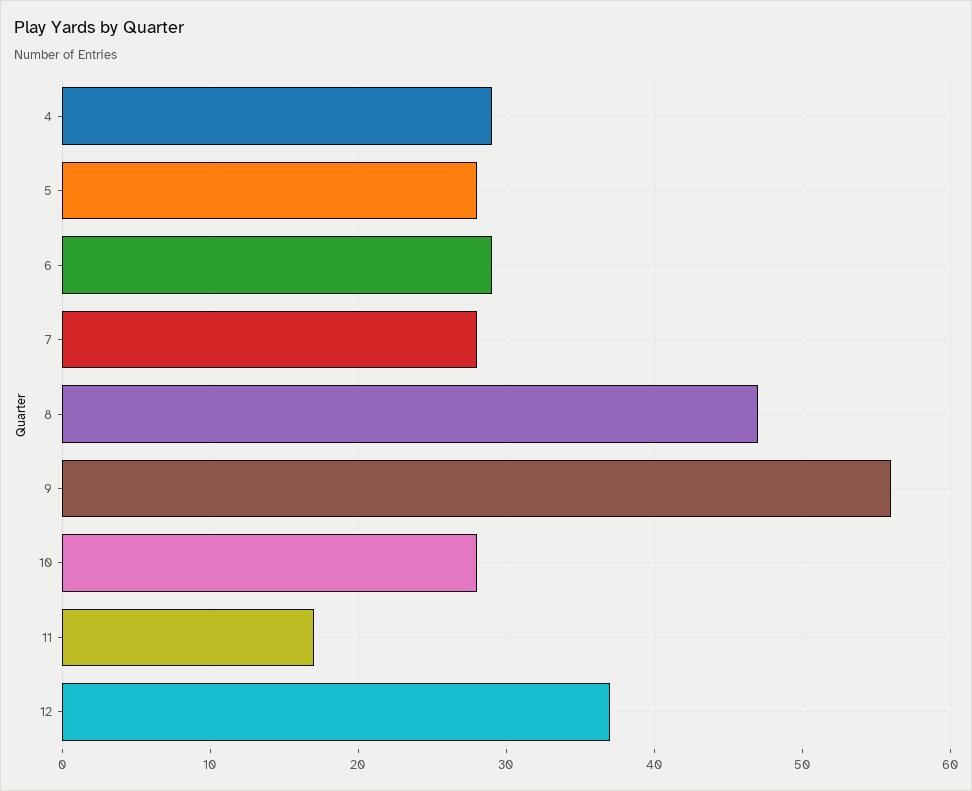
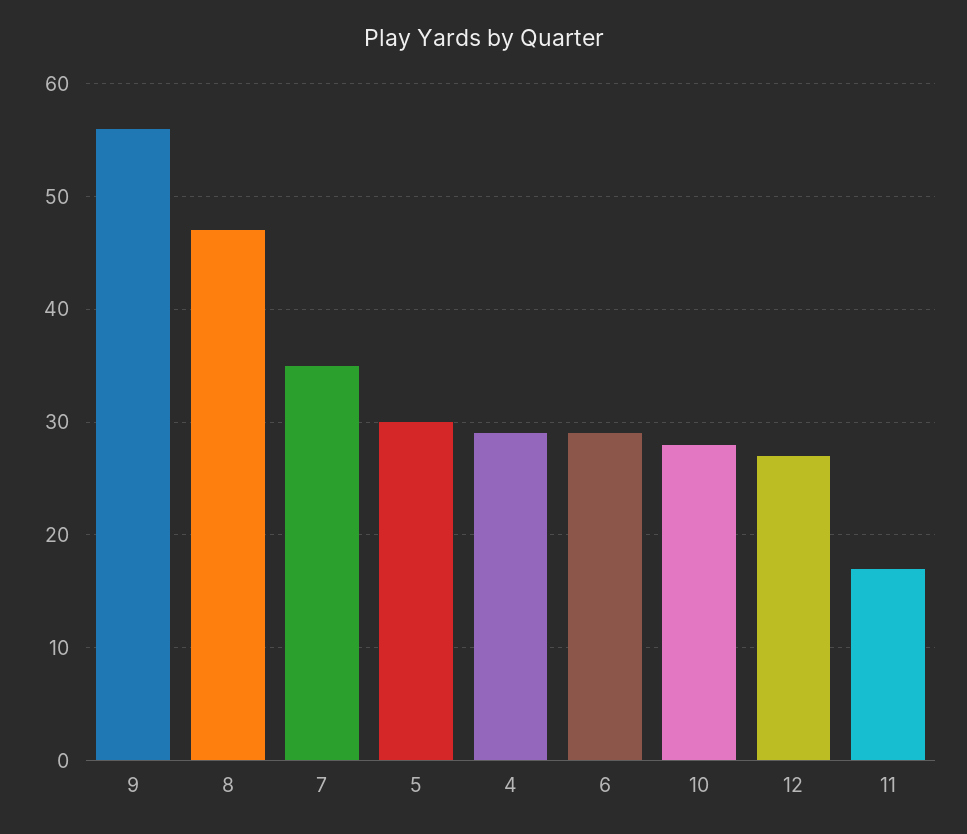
5: 28 -> 30
7: 28 -> 35
12: 37 -> 27

